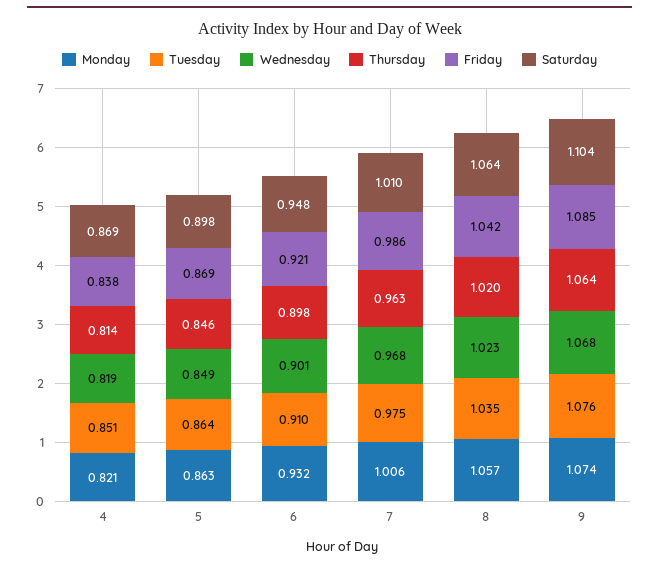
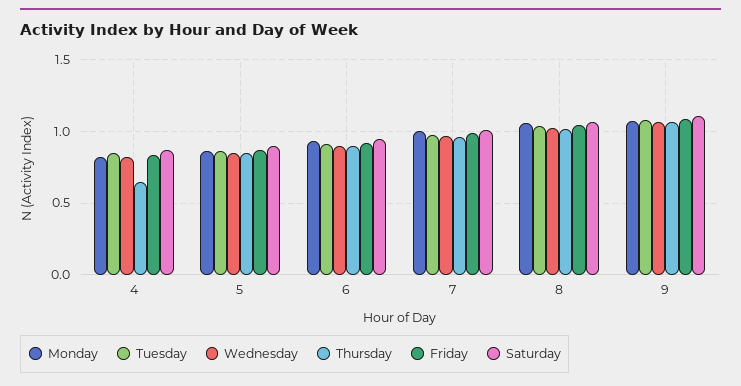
Thursday, 4: 0.814 -> 0.65

